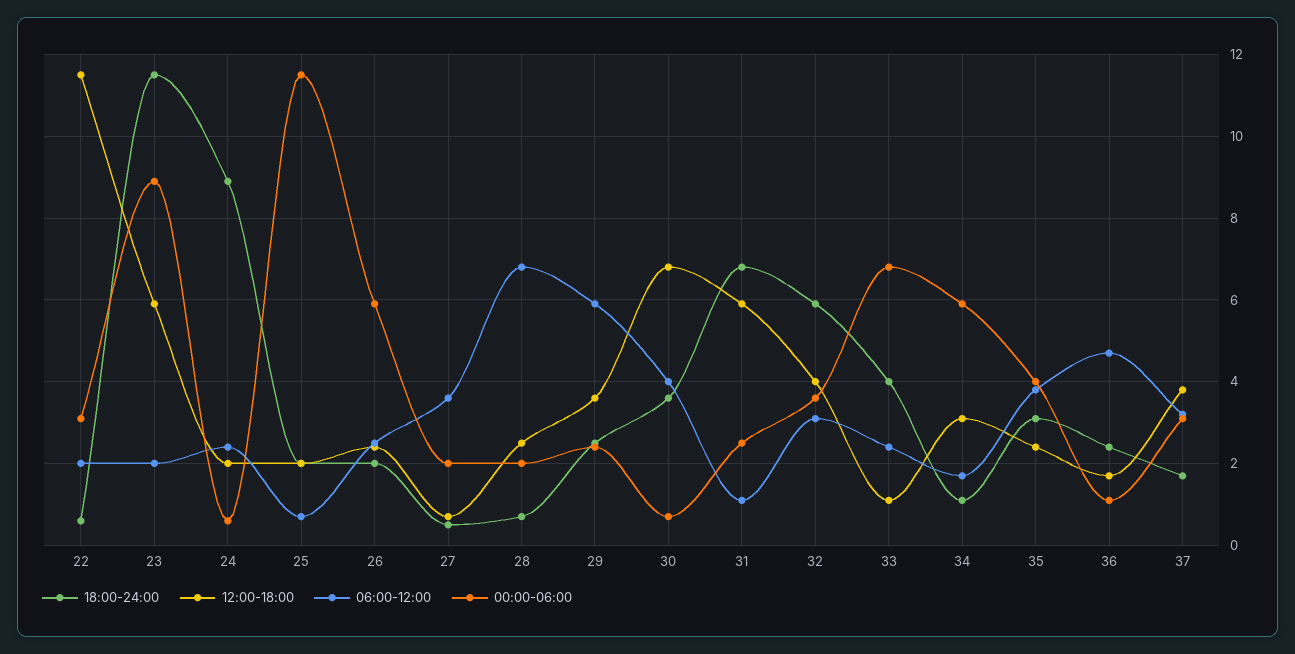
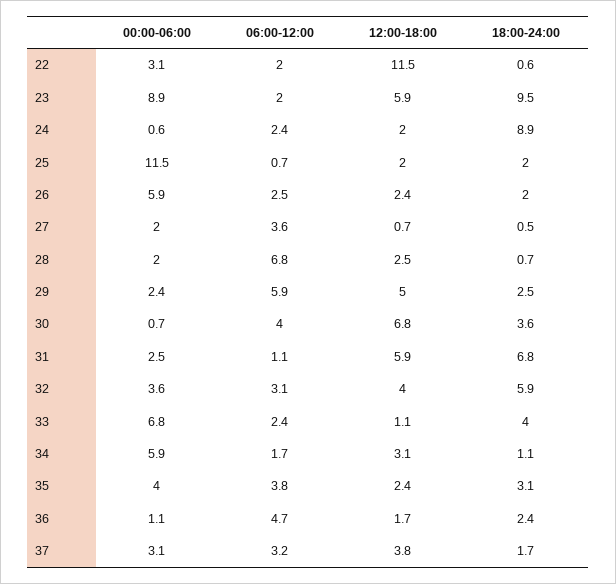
18:00-24:00, 23: 11.5 -> 9.5
12:00-18:00, 29: 3.5 -> 5

